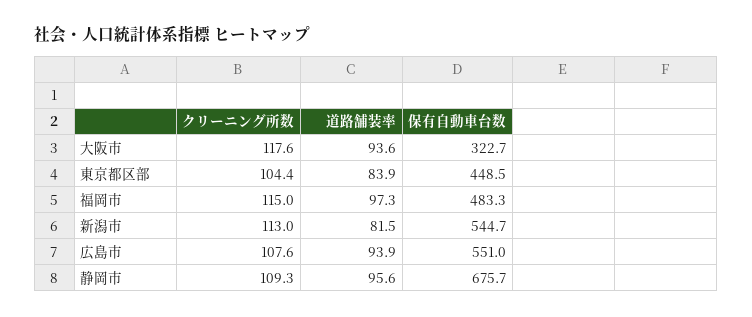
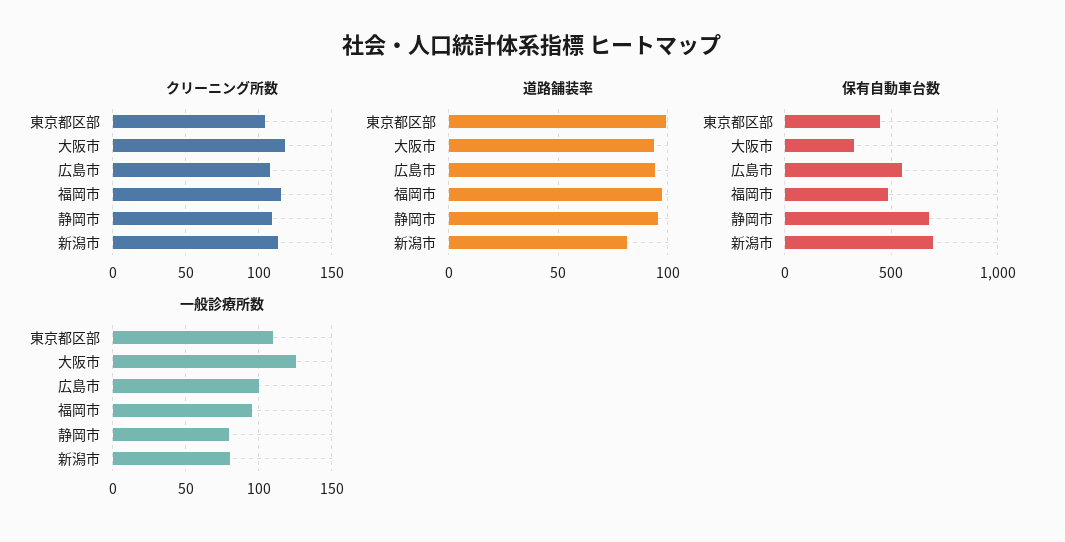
道路舗装率, 東京都区部: 83.9 -> 100
保有自動車台数, 新潟市: 544.7 -> 700
一般診療所数, 東京都区部: none -> 110
一般診療所数, 大阪市: none -> 125
一般診療所数, 広島市: none -> 100
一般診療所数, 福岡市: none -> 95
一般診療所数, 静岡市: none -> 80
一般診療所数, 新潟市: none -> 80

